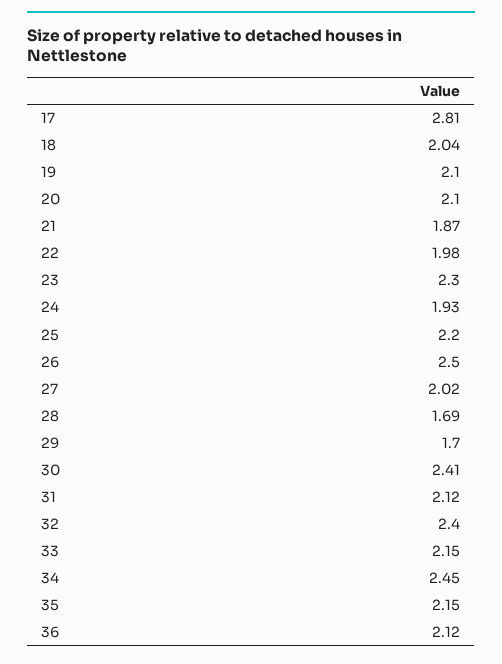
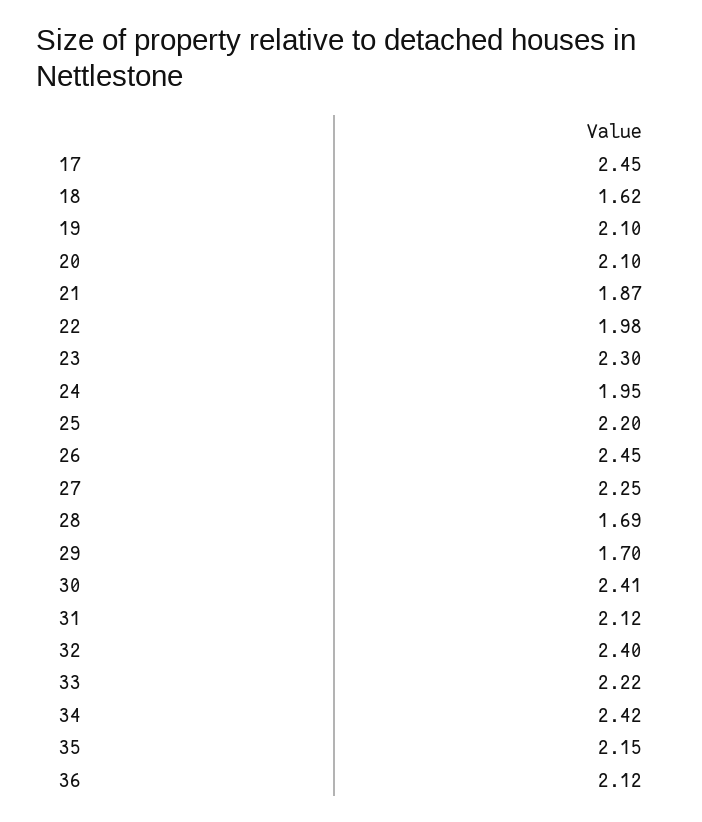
17: 2.81 -> 2.45
18: 2.04 -> 1.62
24: 1.93 -> 1.95
26: 2.5 -> 2.45
27: 2.02 -> 2.25
33: 2.15 -> 2.22
34: 2.45 -> 2.42

